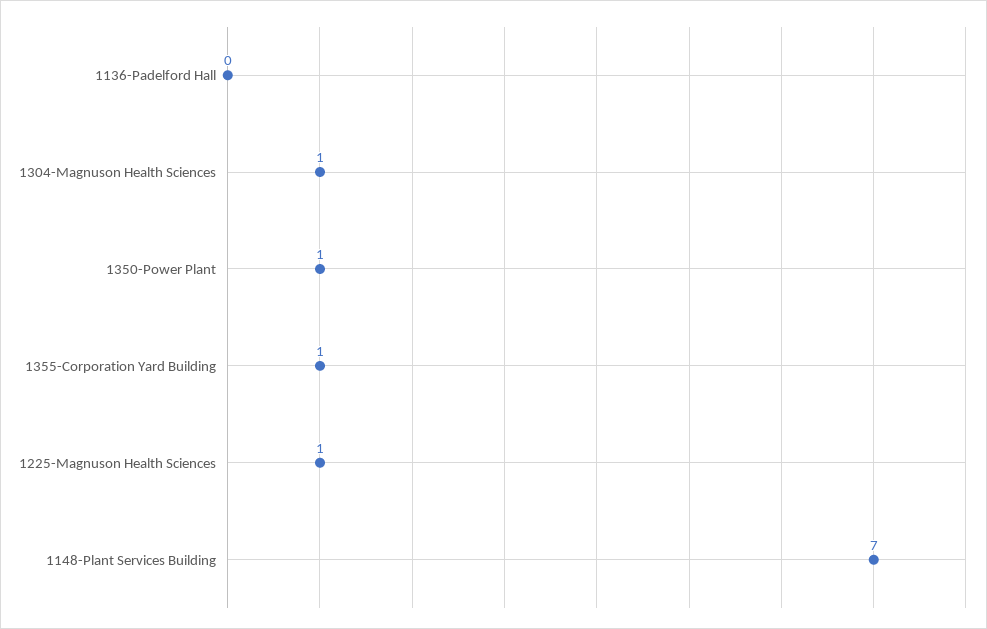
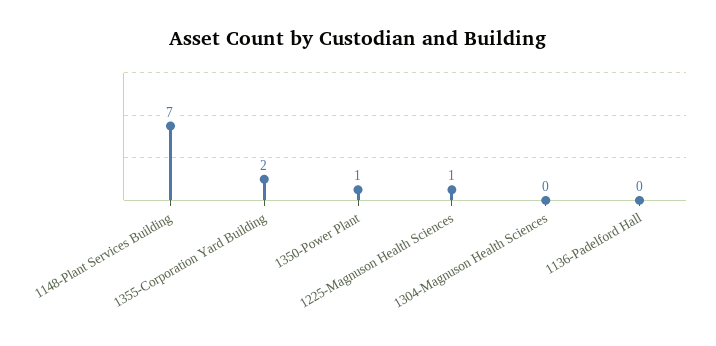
1304-Magnuson Health Sciences: 1 -> 0
1355-Corporation Yard Building: 1 -> 2

